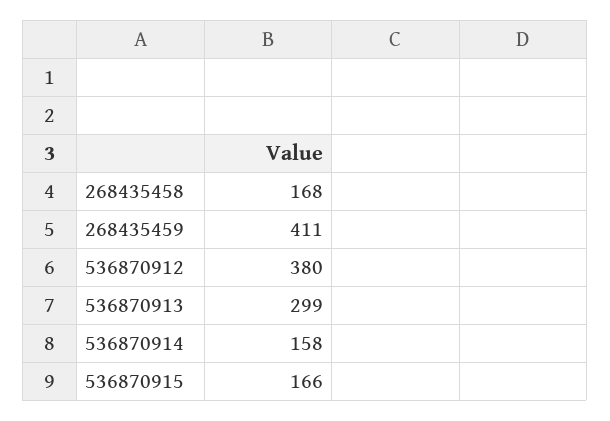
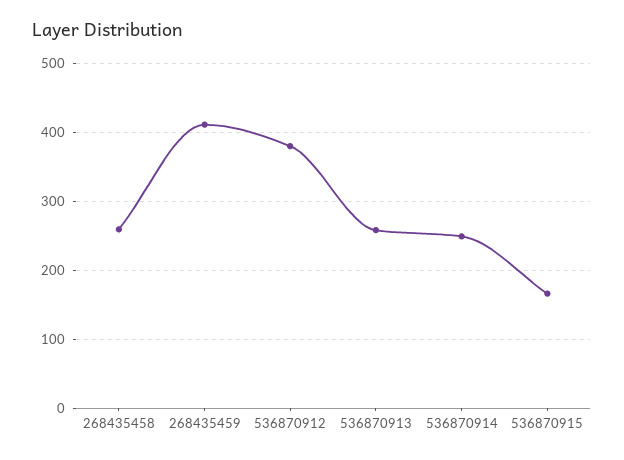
268435458: 168 -> 260
536870913: 299 -> 260
536870914: 158 -> 250

